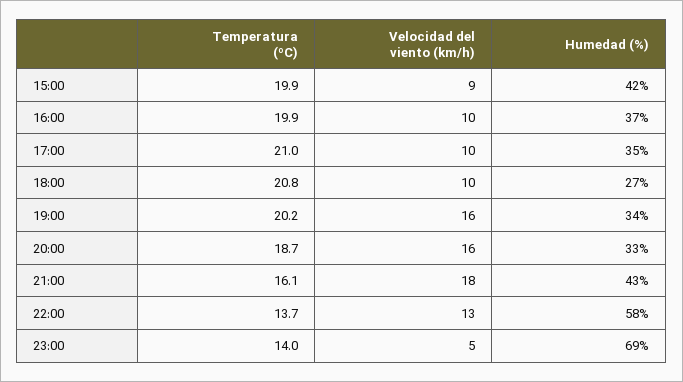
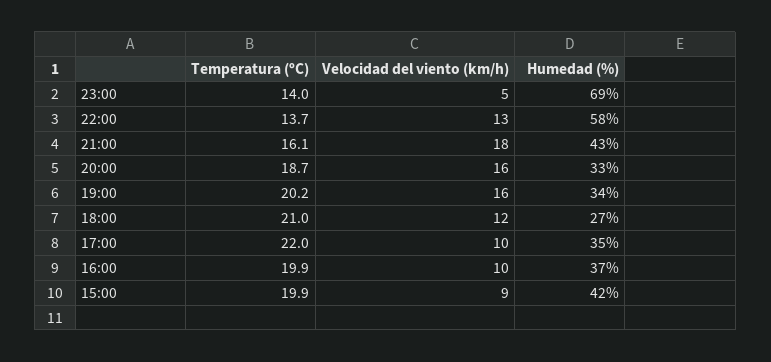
Temperatura (ºC), 17:00: 21 -> 22
Temperatura (ºC), 18:00: 20.8 -> 21
Velocidad del viento (km/h), 18:00: 10 -> 12

